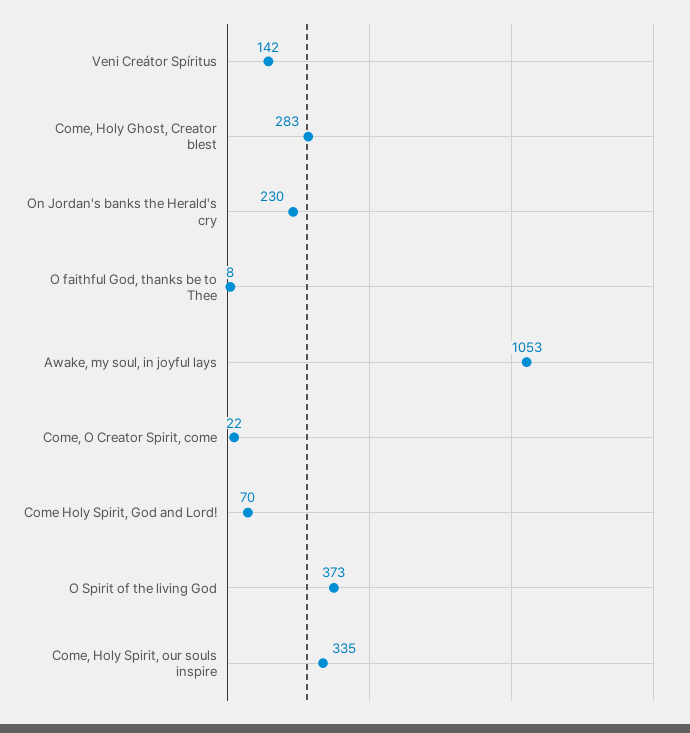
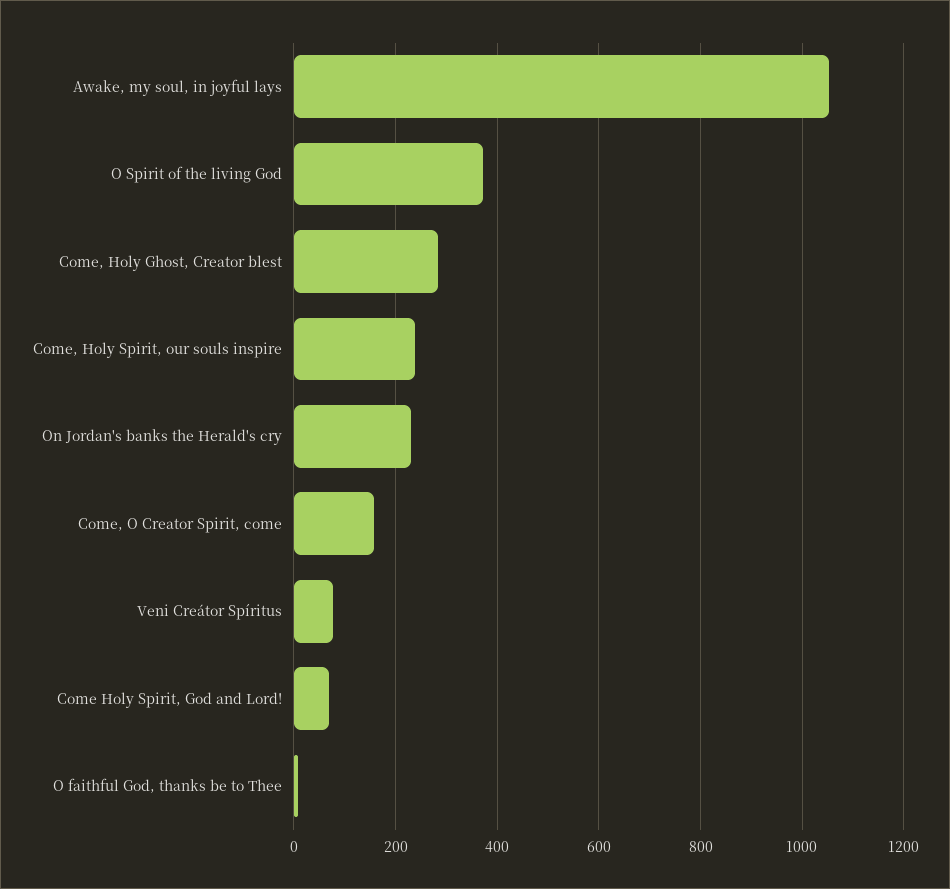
Veni Creátor Spíritus: 142 -> 80
Come, O Creator Spirit, come: 22 -> 160
Come, Holy Spirit, our souls inspire: 335 -> 240

